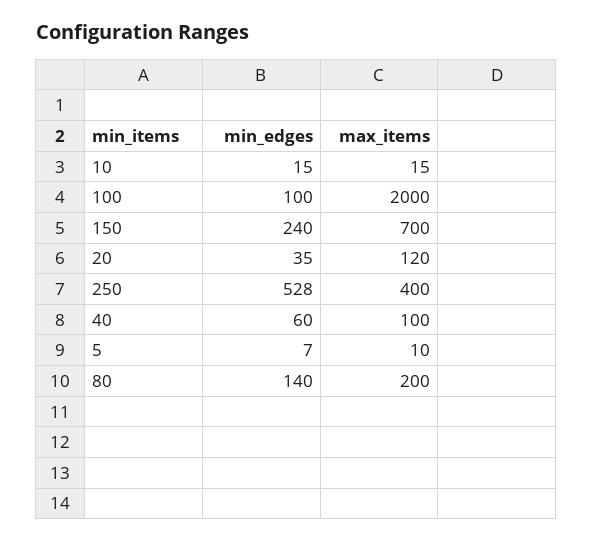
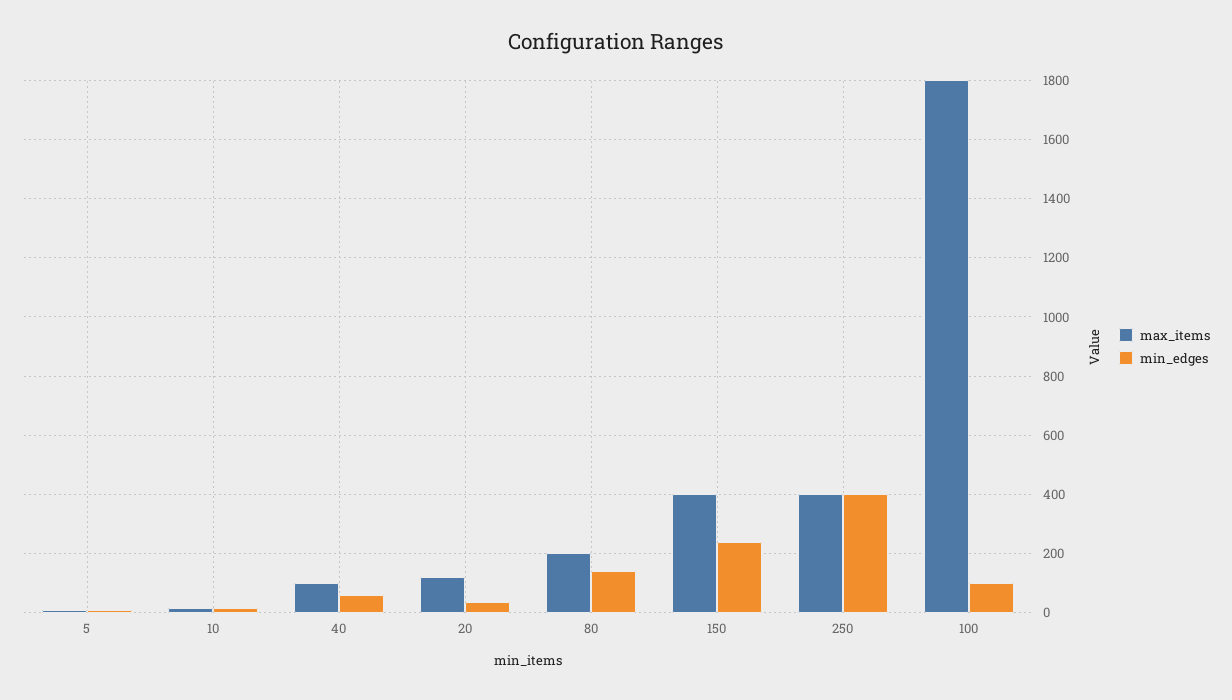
max_items, 100: 2000 -> 1800
max_items, 150: 700 -> 400
min_edges, 250: 528 -> 400

